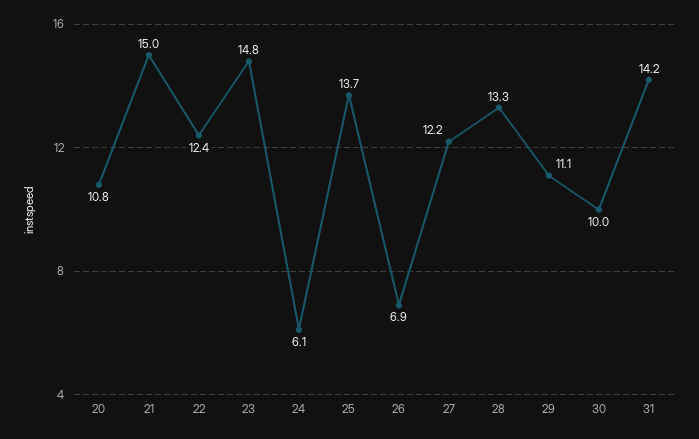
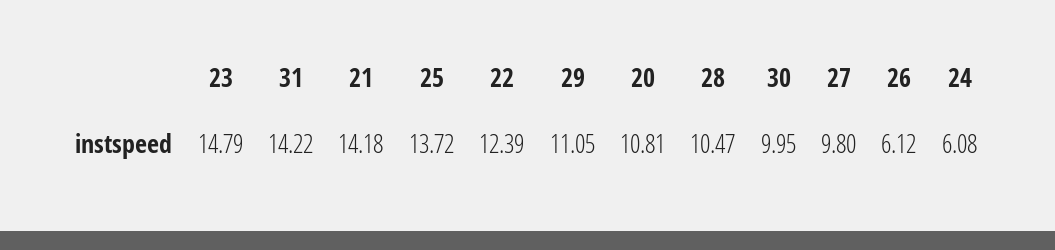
21: 15 -> 14.18
26: 6.9 -> 6.12
27: 12.2 -> 9.8
28: 13.3 -> 10.47

